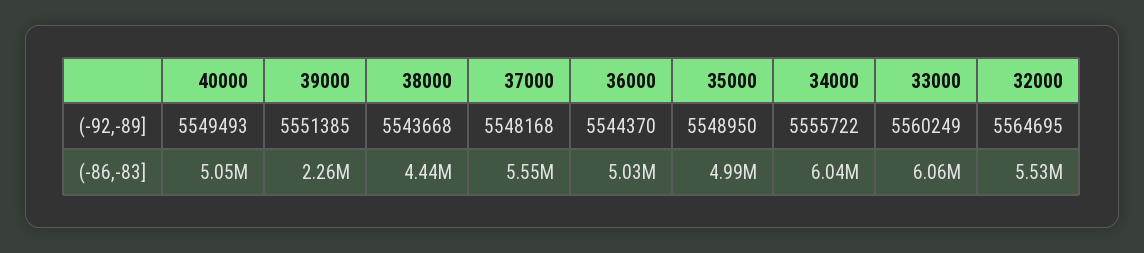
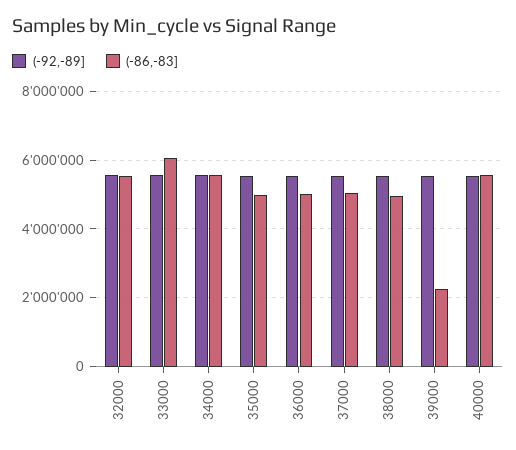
(-86,-83], 40000: 5050000 -> 5600000
(-86,-83], 38000: 4440000 -> 5000000
(-86,-83], 37000: 5550000 -> 5000000
(-86,-83], 34000: 6040000 -> 5600000

